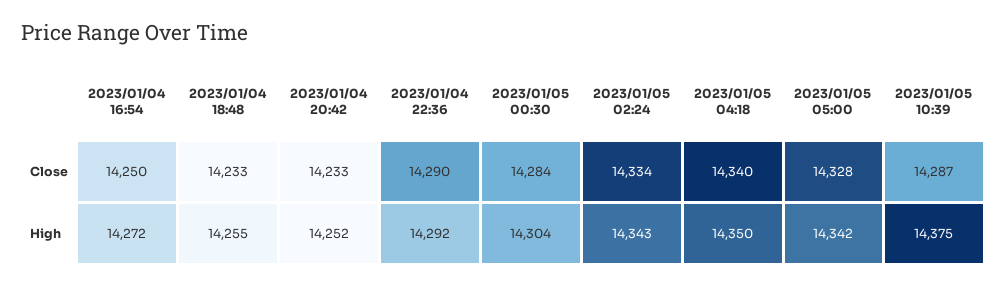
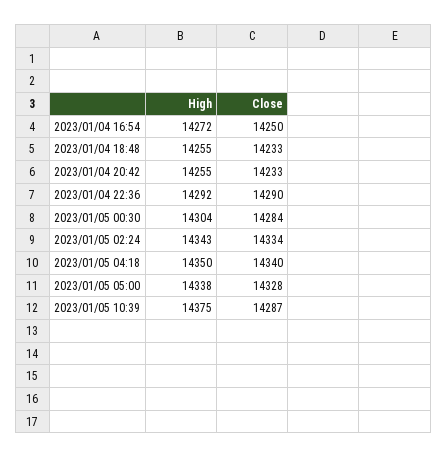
2023/01/04 20:42, High: 14252 -> 14255
2023/01/05 05:00, High: 14342 -> 14338

